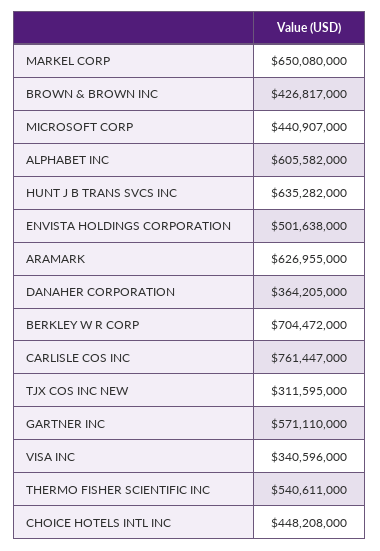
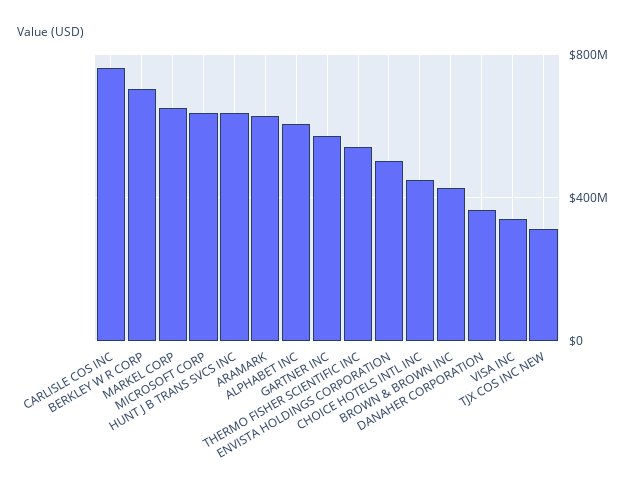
MICROSOFT CORP: 440907000 -> 650000000

